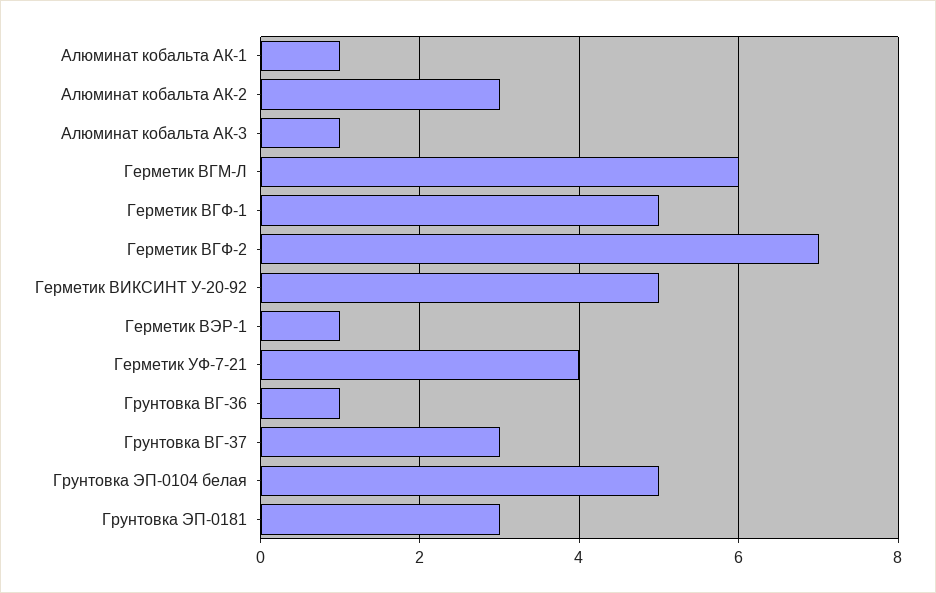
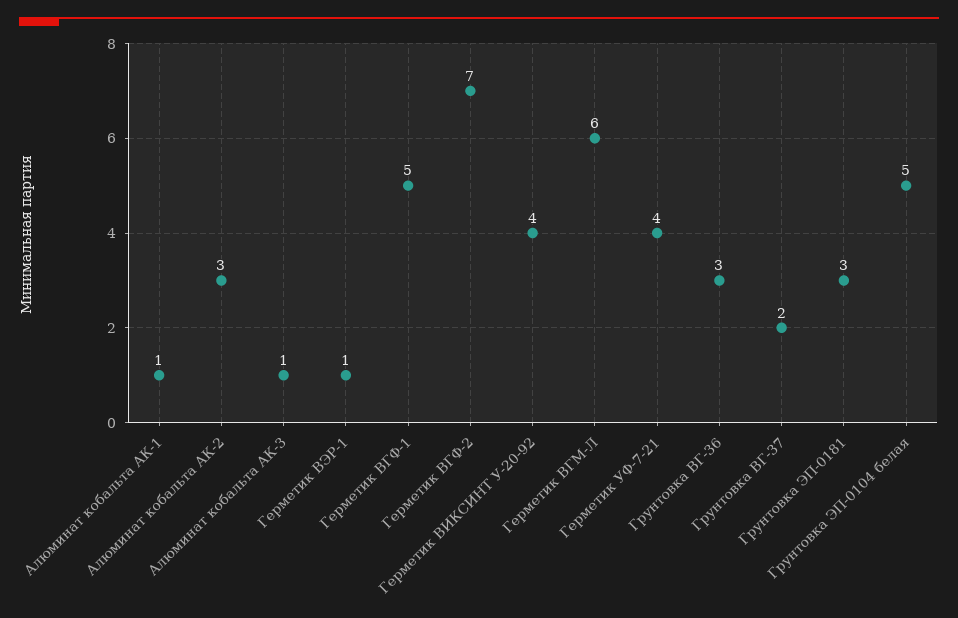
Герметик ВИКСИНТ У-20-92: 5 -> 4
Грунтовка ВГ-36: 1 -> 3
Грунтовка ВГ-37: 3 -> 2

